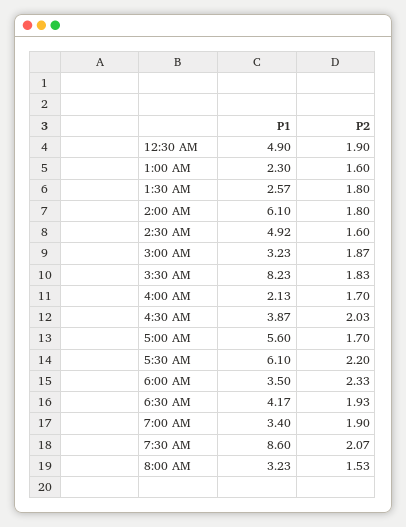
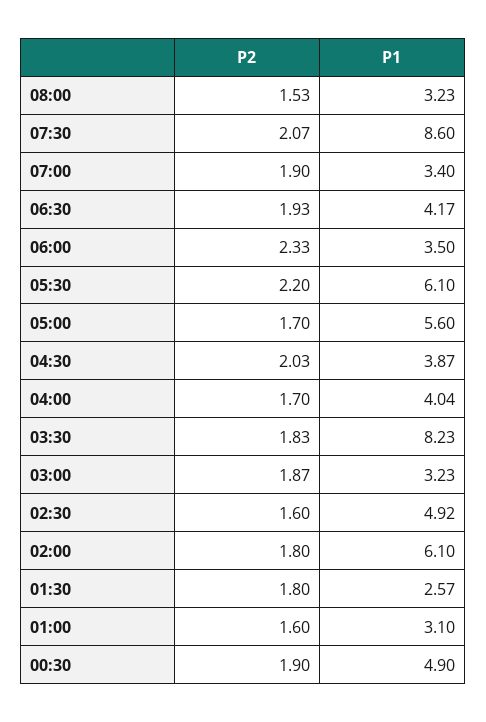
P1, 1:00 AM: 2.3 -> 3.1
P1, 4:00 AM: 2.13 -> 4.04

